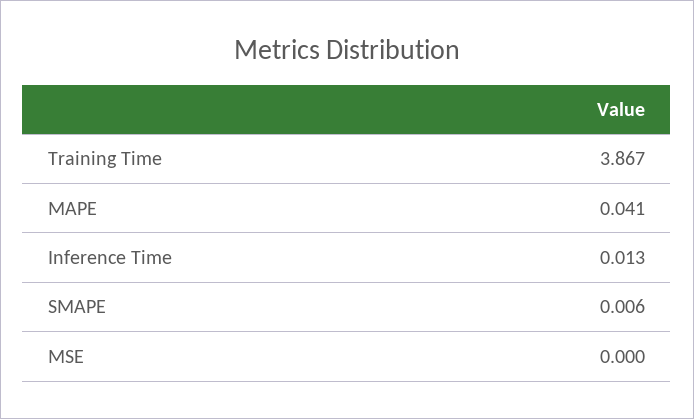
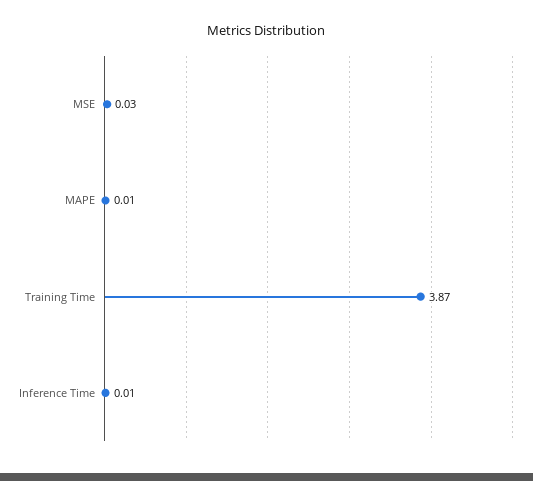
MAPE: 0.041 -> 0.01
SMAPE: 0.006 -> none
MSE: 0 -> 0.03

